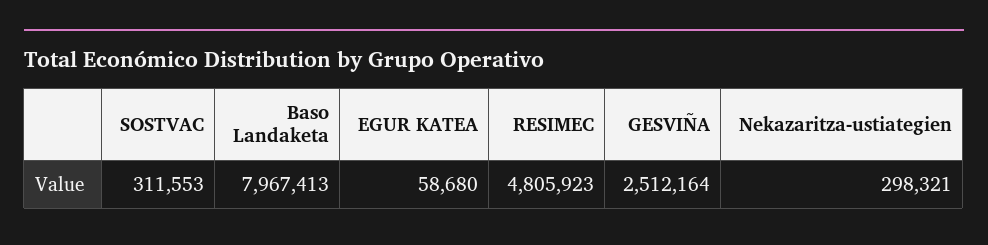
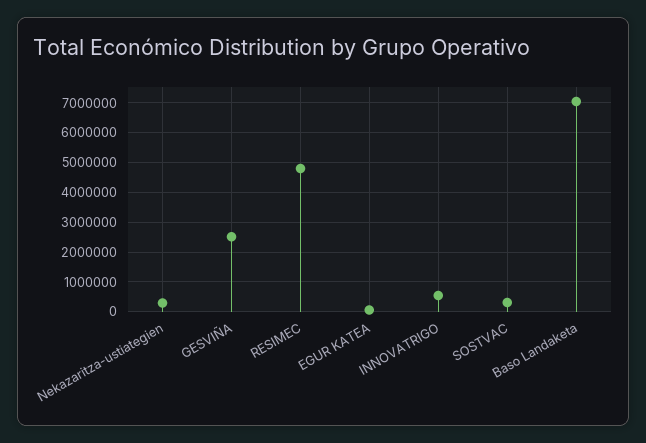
Baso Landaketa: 7967413 -> 7000000
INNOVATRIGO: none -> 500000

